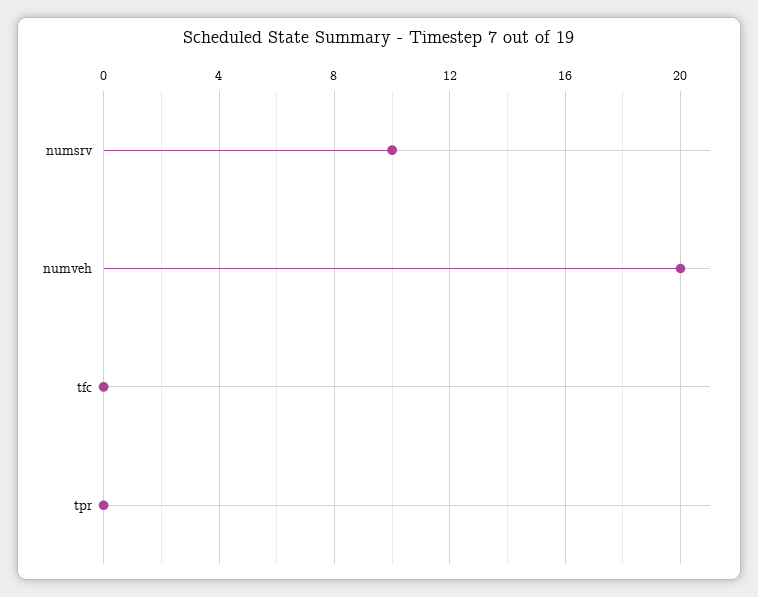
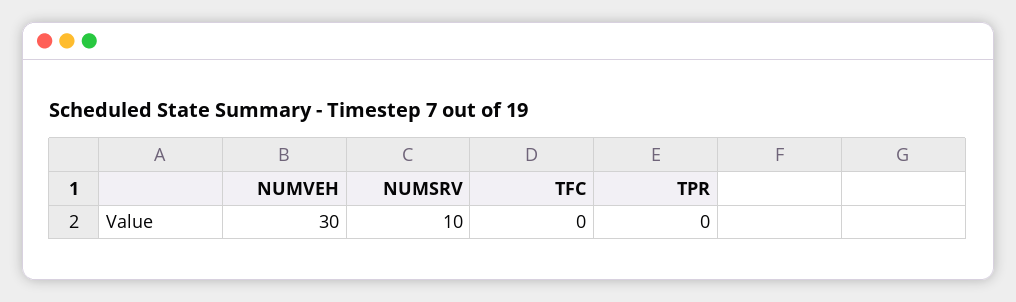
numveh: 20 -> 30

